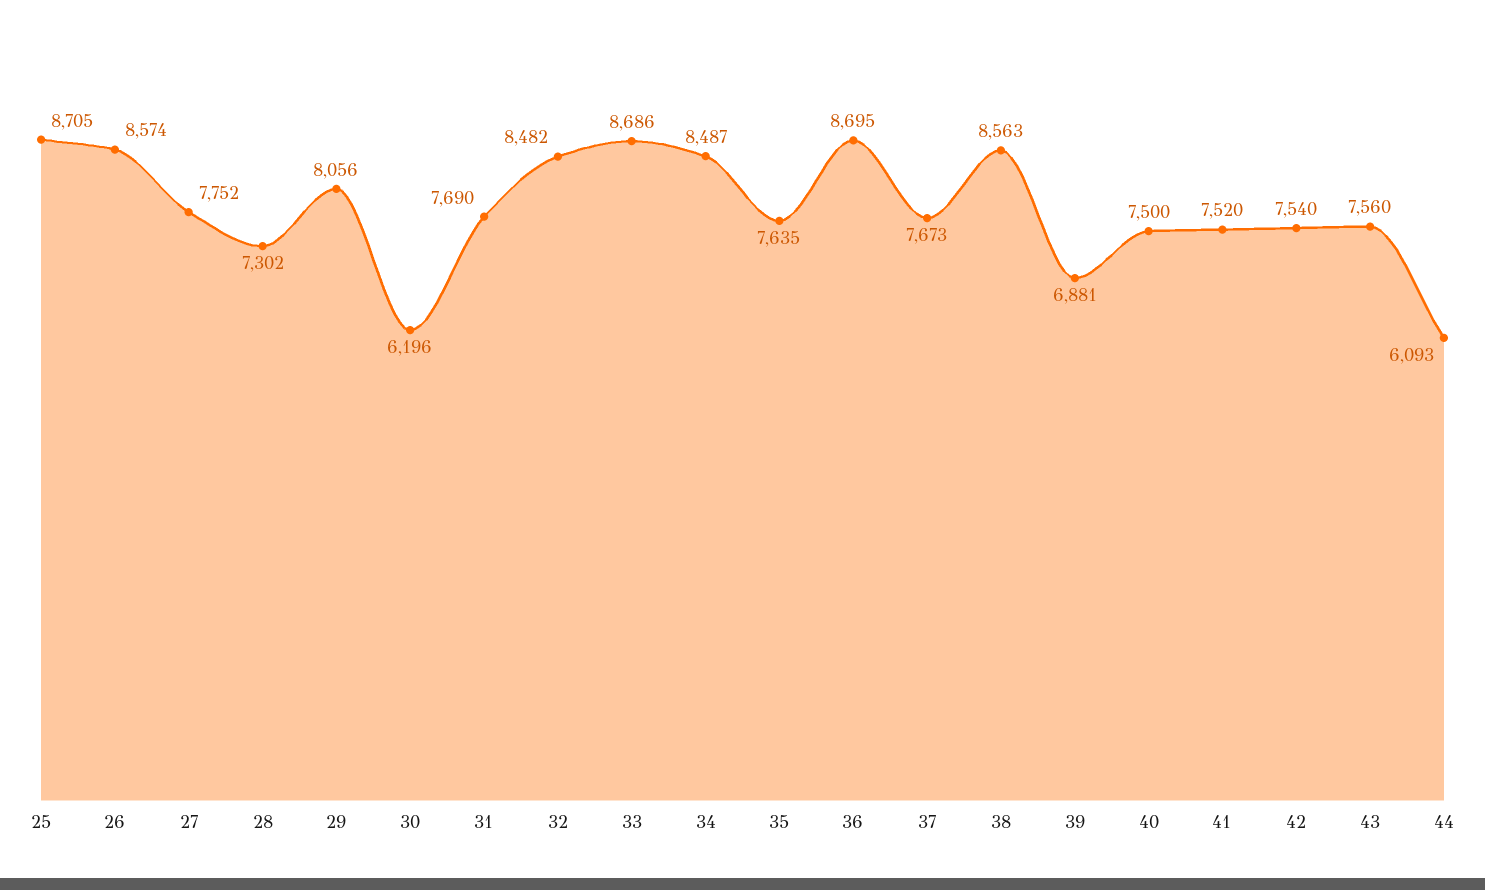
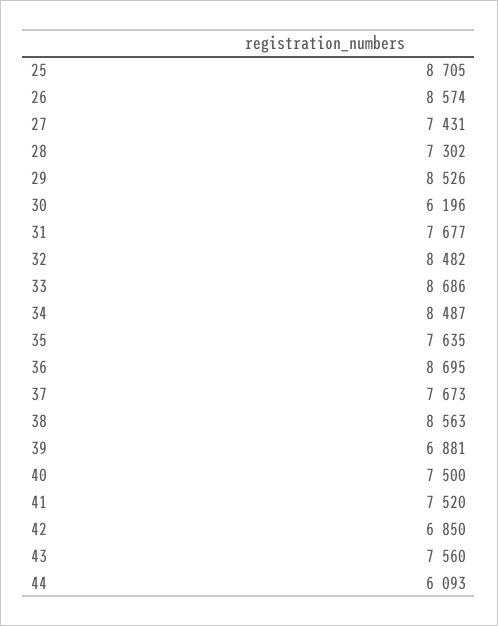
27: 7752 -> 7431
29: 8056 -> 8526
31: 7690 -> 7677
42: 7540 -> 6850

